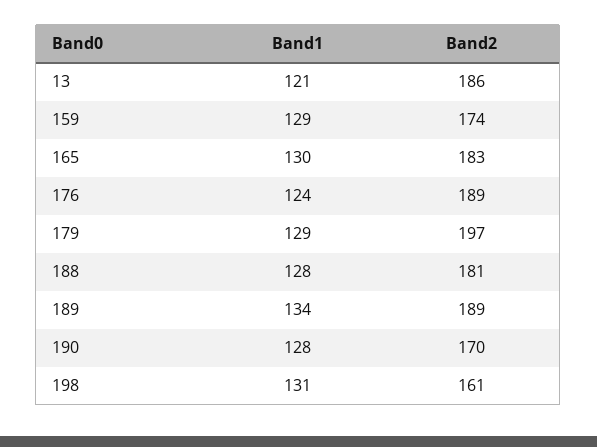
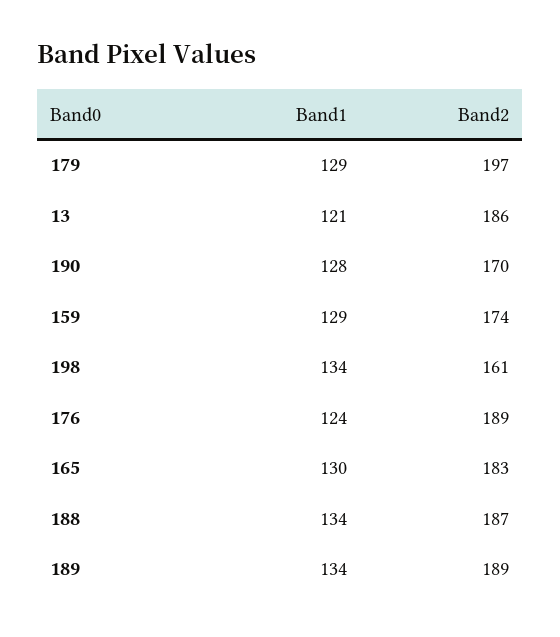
Band1, 188: 128 -> 134
Band2, 188: 181 -> 187
Band1, 198: 131 -> 134

